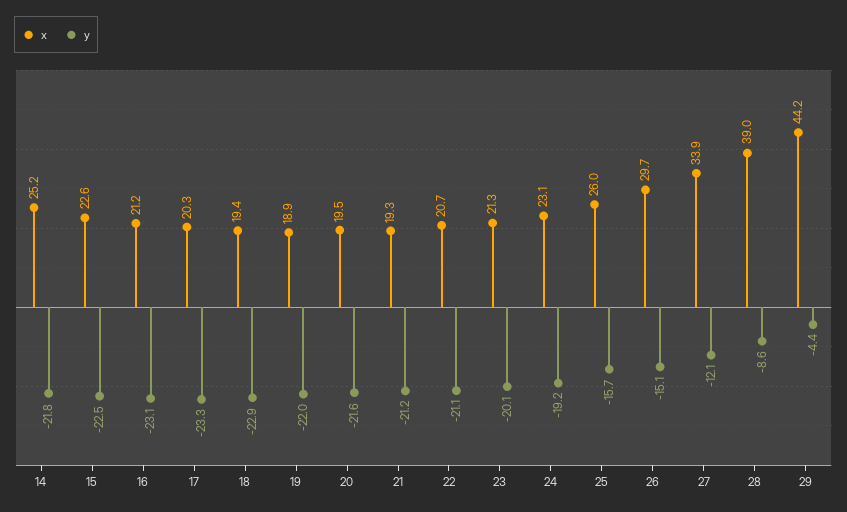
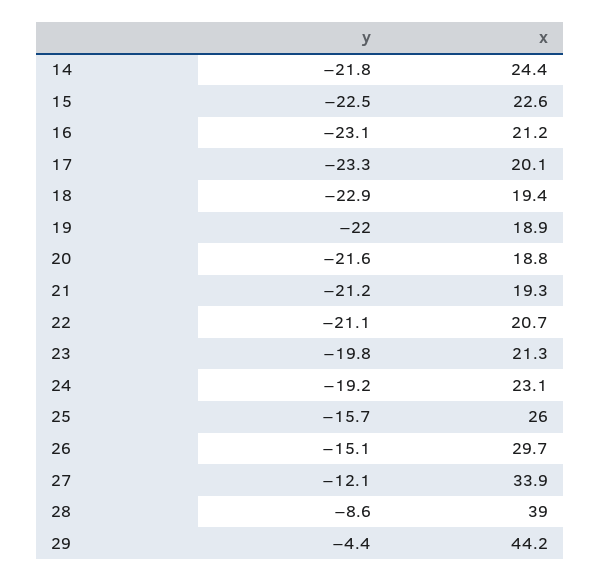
x, 14: 25.2 -> 24.4
x, 17: 20.3 -> 20.1
x, 20: 19.5 -> 18.8
y, 23: -20.1 -> -19.8

